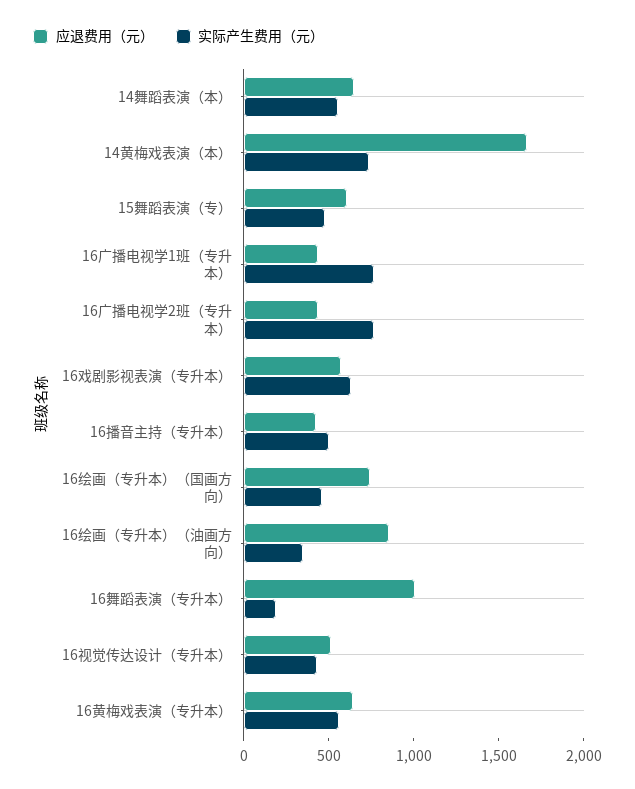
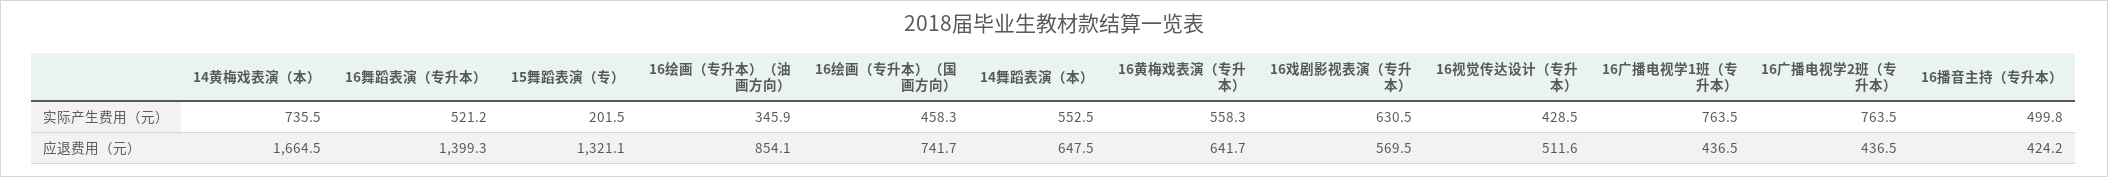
应退费用（元）, 15舞蹈表演（专）: 600 -> 1321.1
实际产生费用（元）, 15舞蹈表演（专）: 500 -> 201.5
应退费用（元）, 16舞蹈表演（专升本）: 1000 -> 1399.3
实际产生费用（元）, 16舞蹈表演（专升本）: 200 -> 521.2

